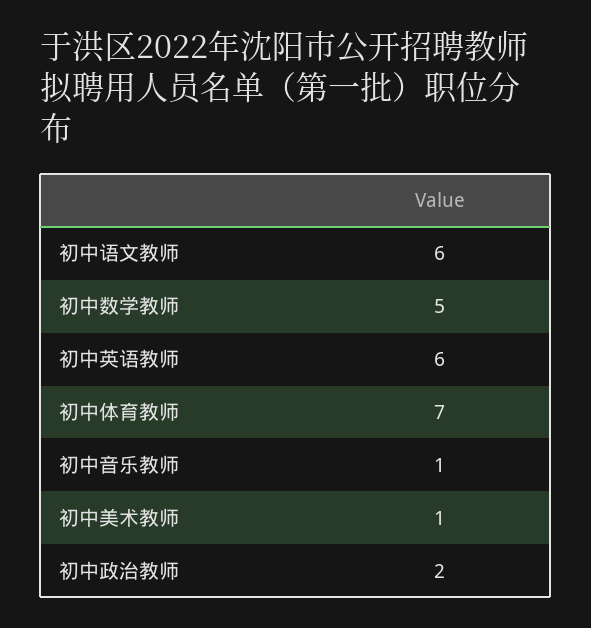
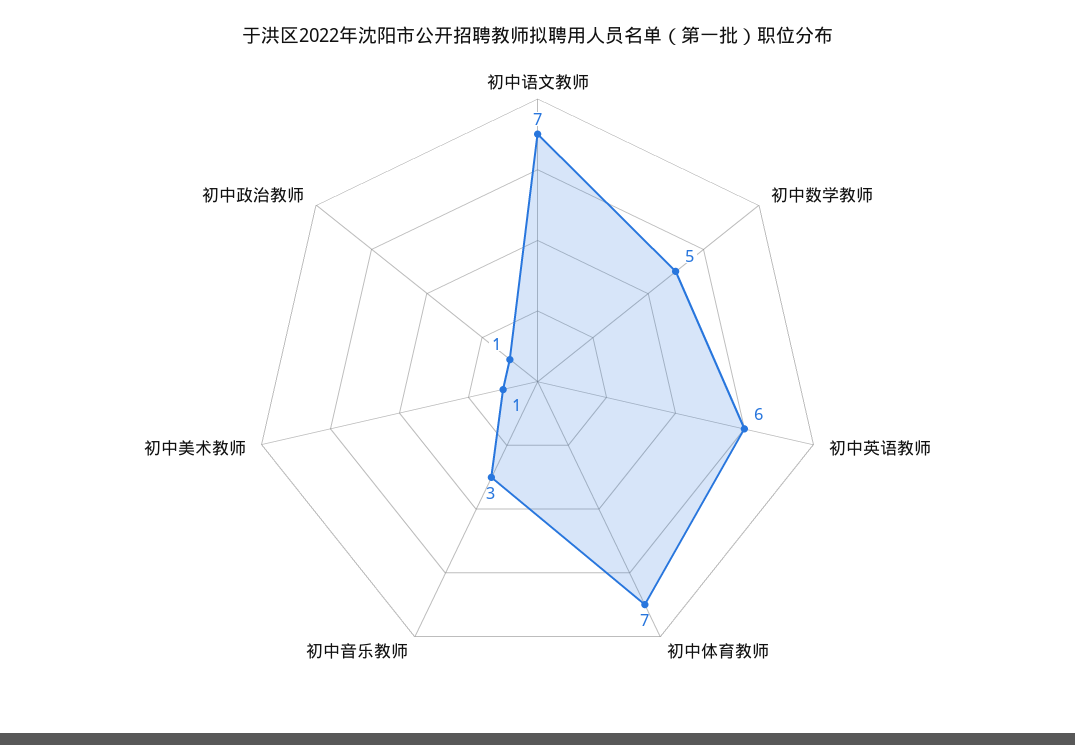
初中语文教师: 6 -> 7
初中音乐教师: 1 -> 3
初中政治教师: 2 -> 1

